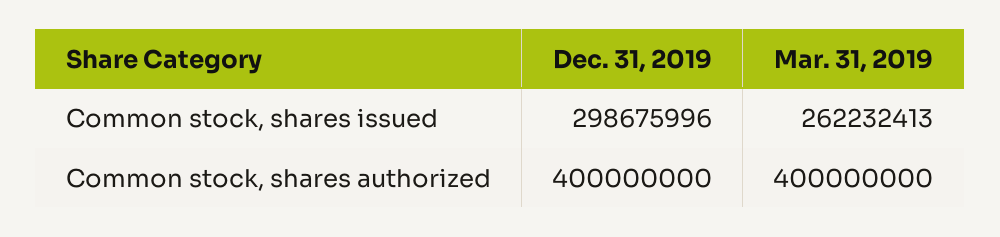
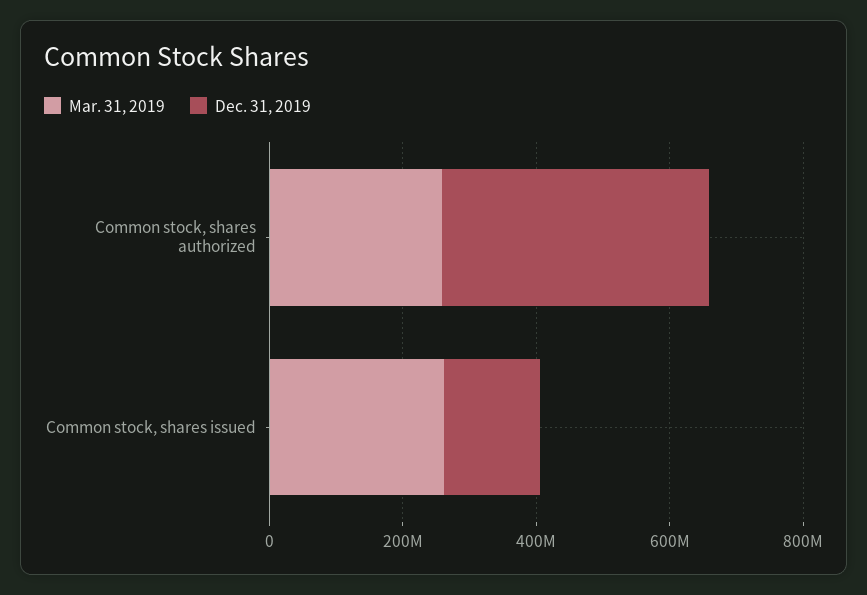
Dec. 31, 2019, Common stock, shares issued: 298675996 -> 150000000
Mar. 31, 2019, Common stock, shares authorized: 400000000 -> 250000000

